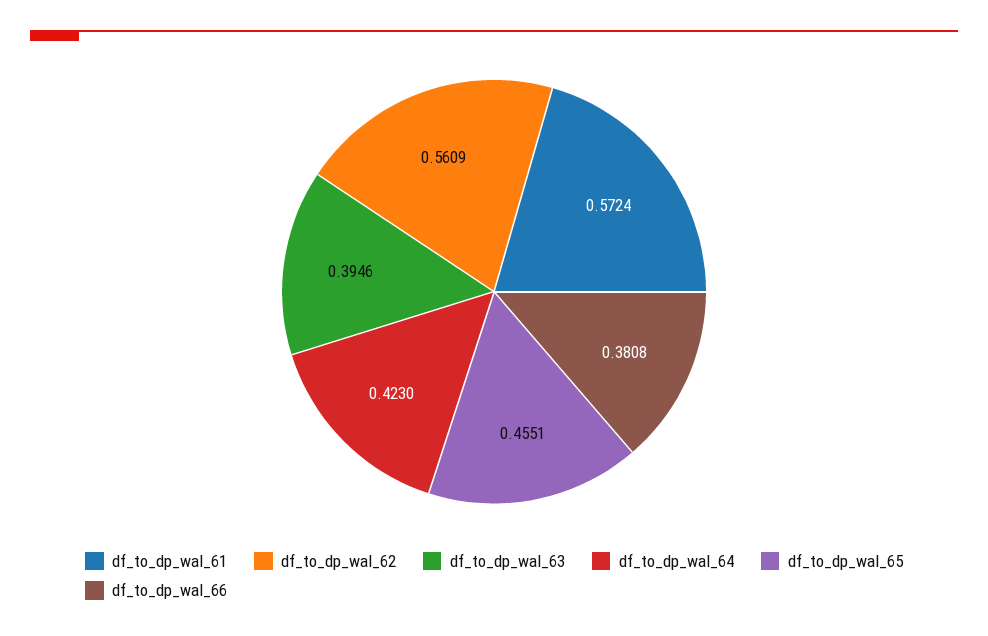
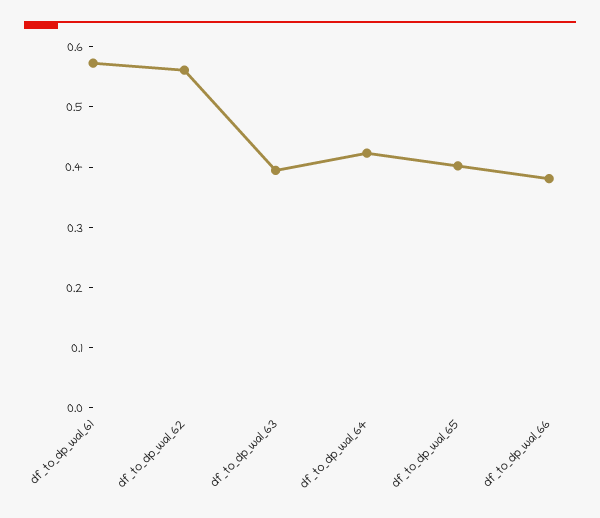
df_to_dp_wal_65: 0.4551 -> 0.4

